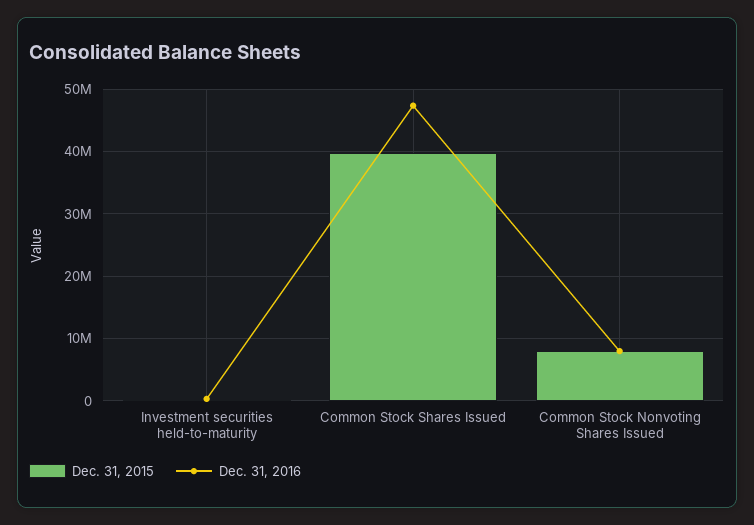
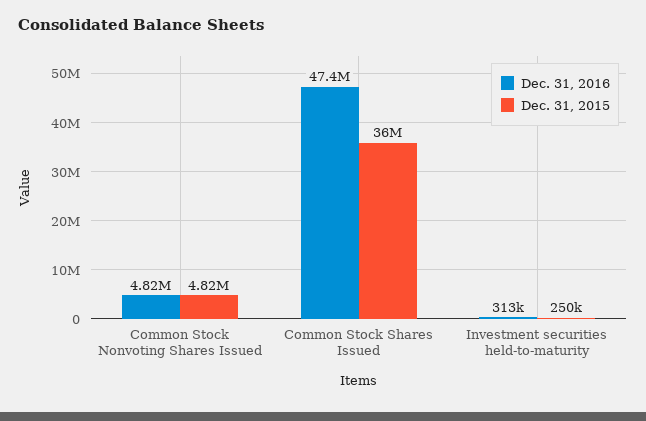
Dec. 31, 2015, Common Stock Shares Issued: 40000000 -> 36000000
Dec. 31, 2015, Common Stock Nonvoting Shares Issued: 8000000 -> 4820000
Dec. 31, 2016, Common Stock Nonvoting Shares Issued: 8000000 -> 4820000

